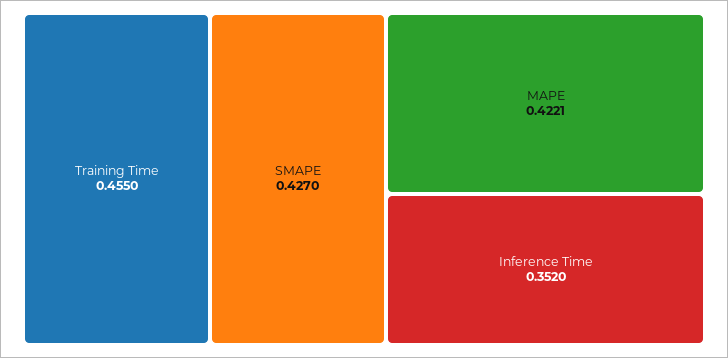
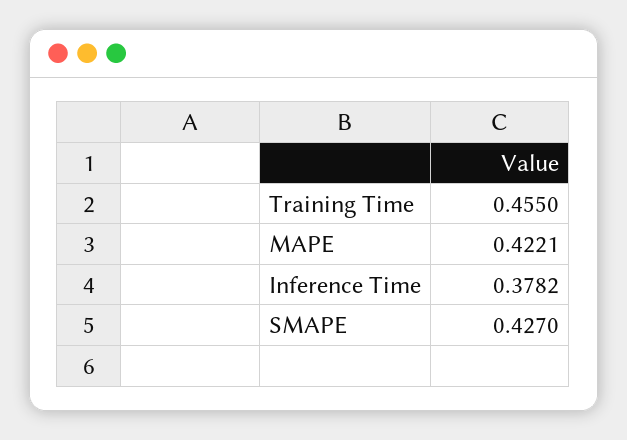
Inference Time: 0.352 -> 0.3782

